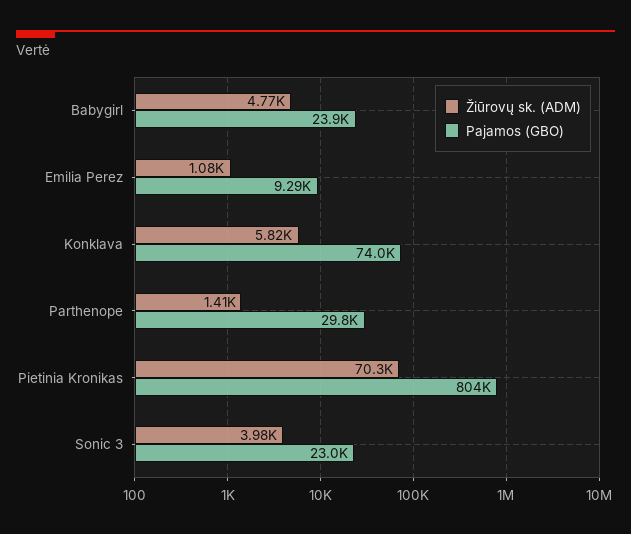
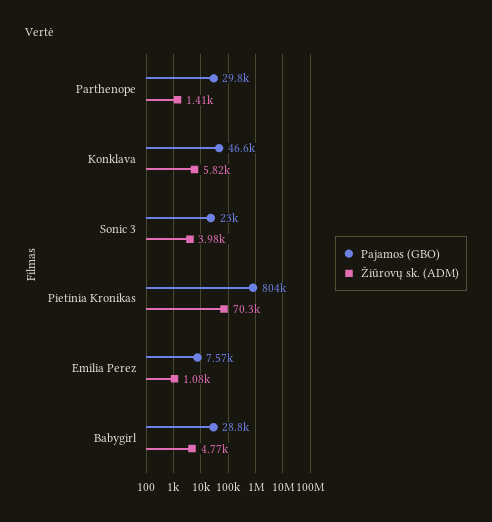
Pajamos (GBO), Babygirl: 23900 -> 28800
Pajamos (GBO), Emilia Perez: 9290 -> 7570
Pajamos (GBO), Konklava: 74000 -> 46600

